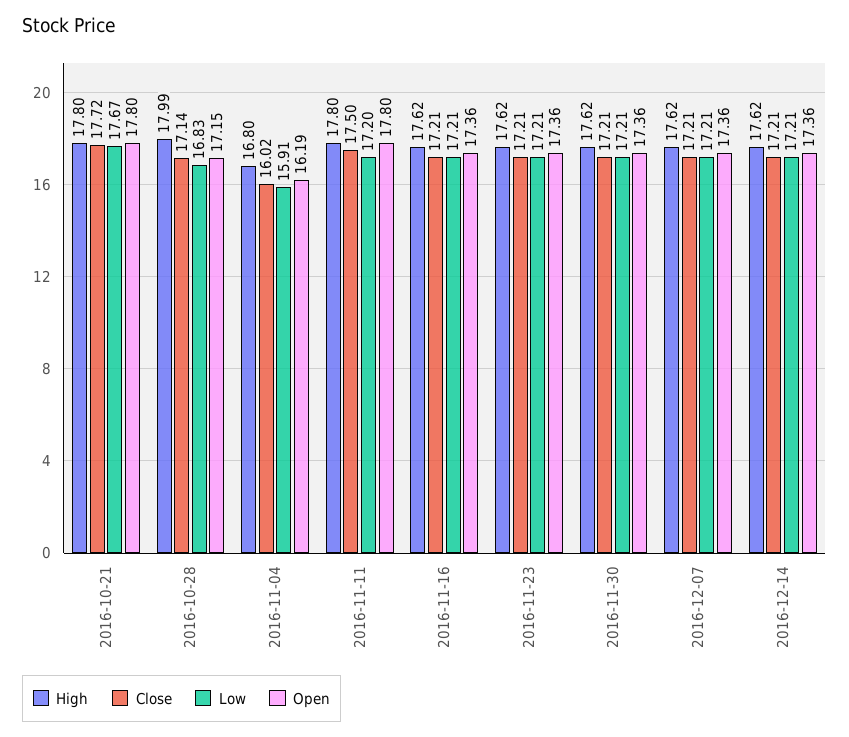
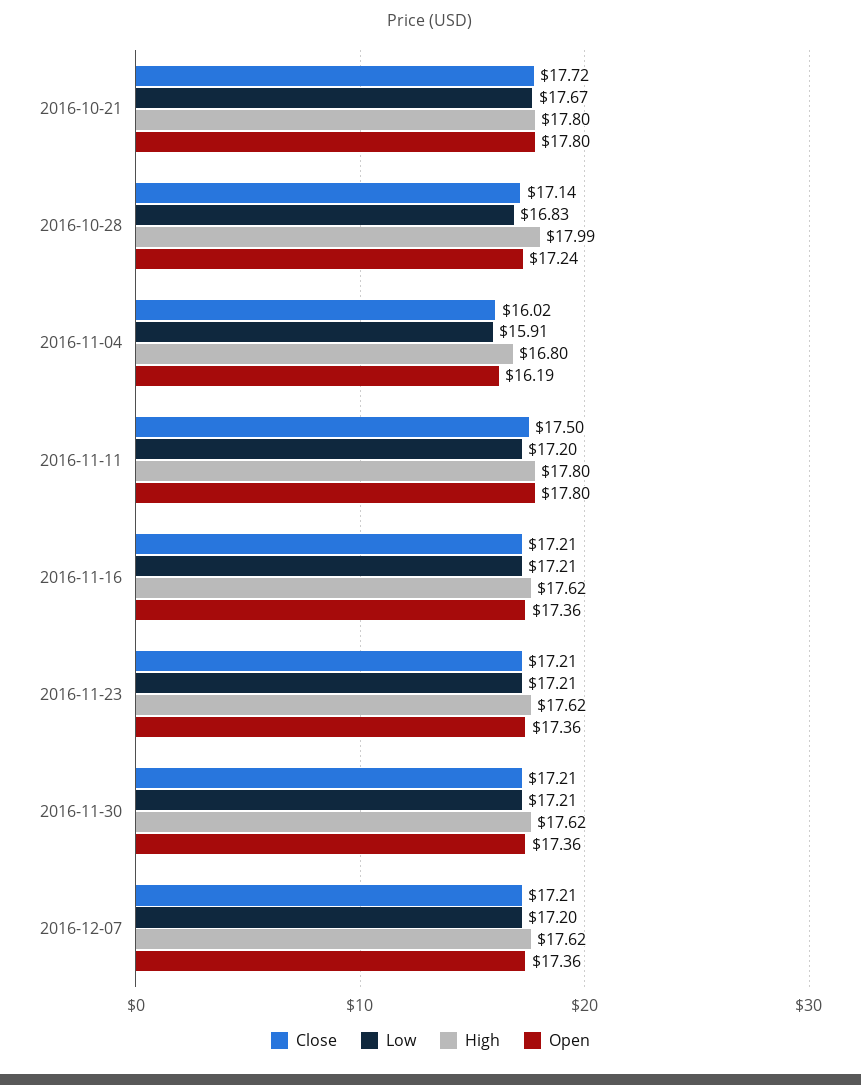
Open, 2016-10-28: 17.15 -> 17.24
Low, 2016-12-07: 17.21 -> 17.2
High, 2016-12-14: 17.62 -> none
Close, 2016-12-14: 17.21 -> none
Low, 2016-12-14: 17.21 -> none
Open, 2016-12-14: 17.36 -> none

